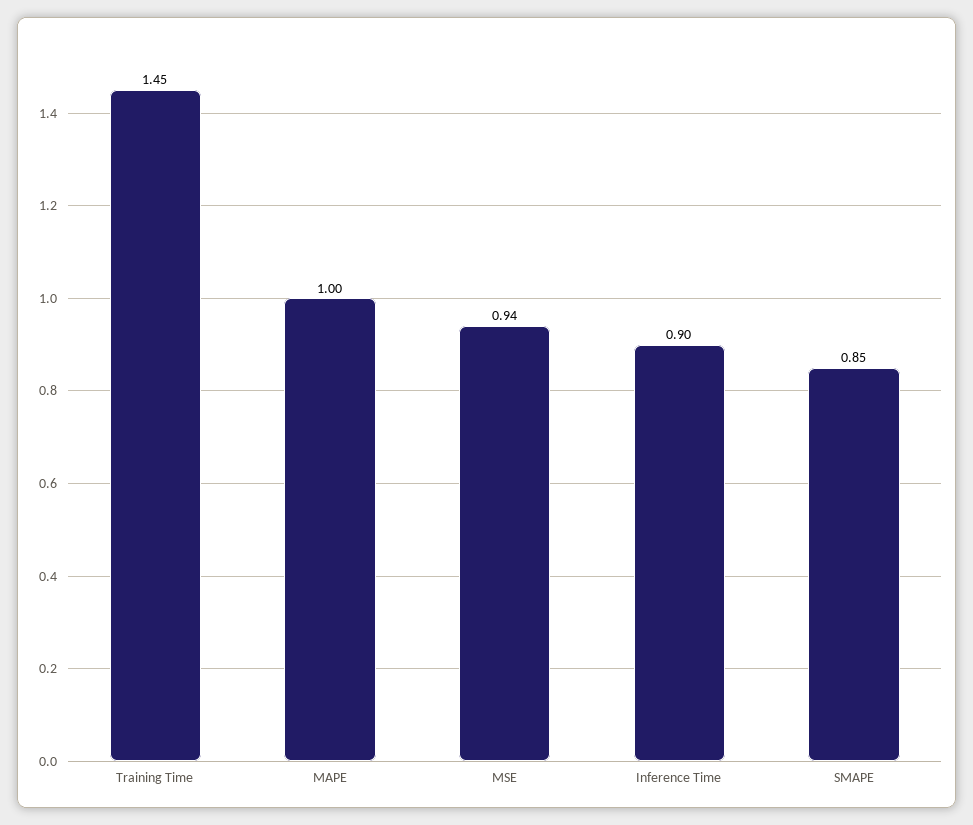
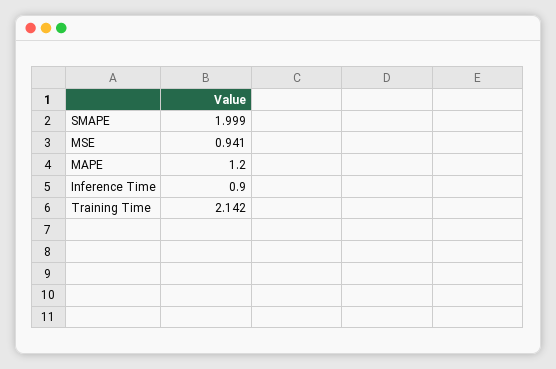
Training Time: 1.45 -> 2.142
MAPE: 1 -> 1.2
SMAPE: 0.85 -> 1.999

